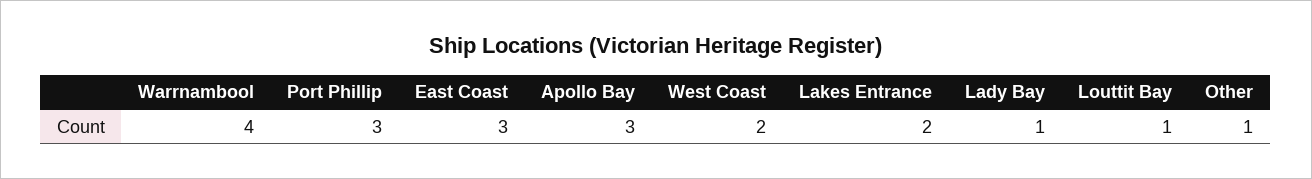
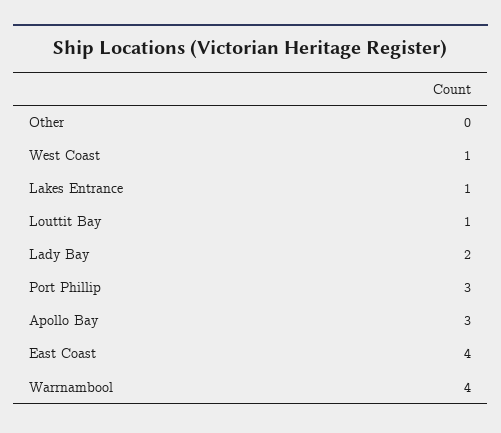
East Coast: 3 -> 4
West Coast: 2 -> 1
Lakes Entrance: 2 -> 1
Lady Bay: 1 -> 2
Other: 1 -> 0

